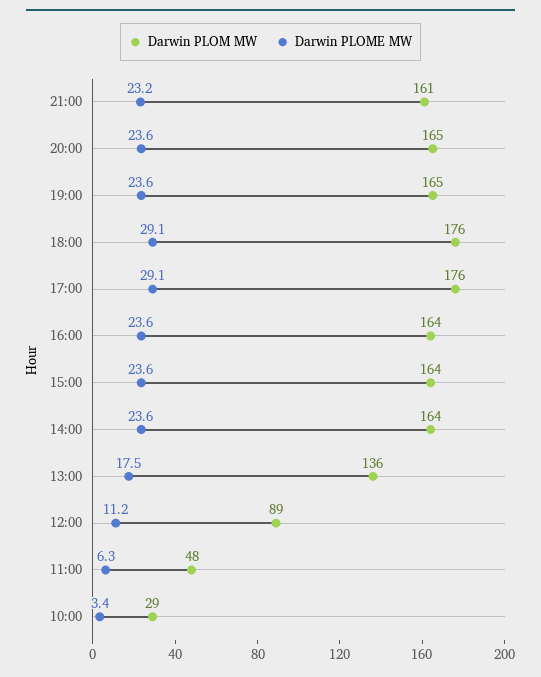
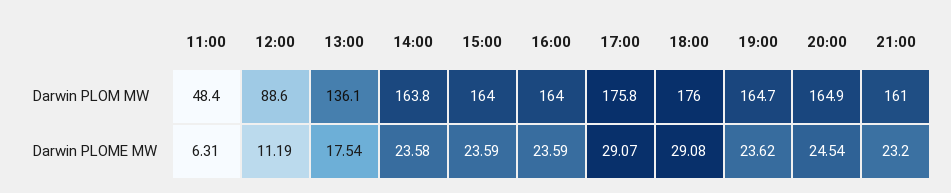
Darwin PLOME MW, 20:00: 23.6 -> 24.54
Darwin PLOM MW, 10:00: 29 -> none
Darwin PLOME MW, 10:00: 3.4 -> none

